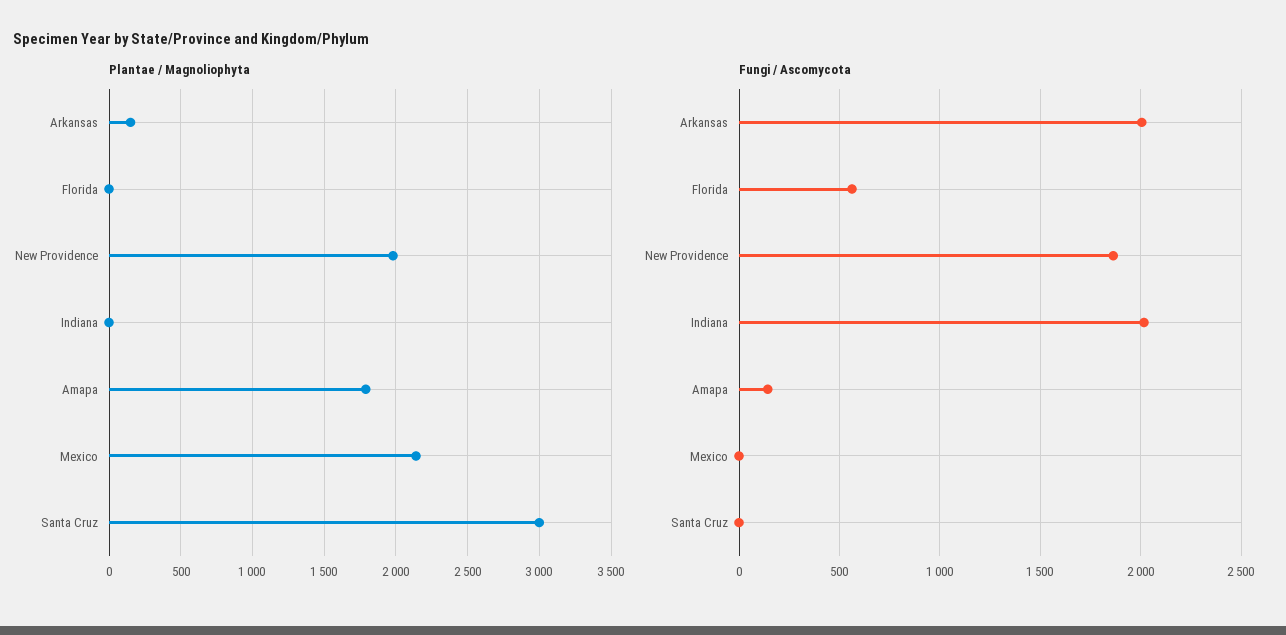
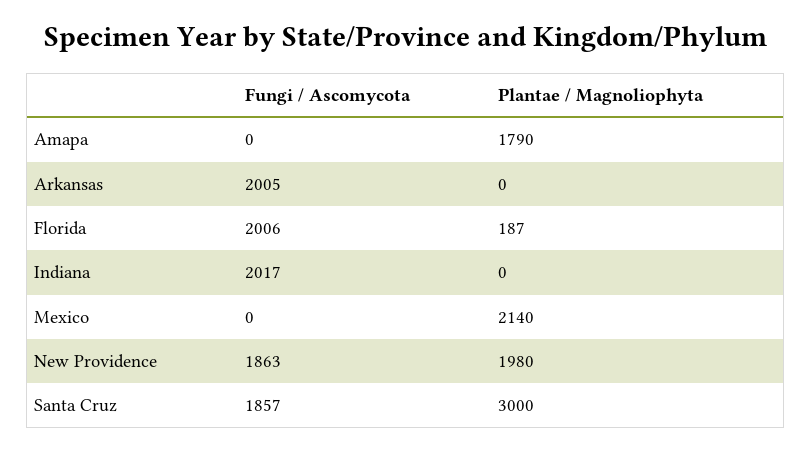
Plantae / Magnoliophyta, Arkansas: 150 -> 0
Plantae / Magnoliophyta, Florida: 0 -> 187
Fungi / Ascomycota, Florida: 550 -> 2006
Fungi / Ascomycota, Amapa: 150 -> 0
Fungi / Ascomycota, Santa Cruz: 0 -> 1857

